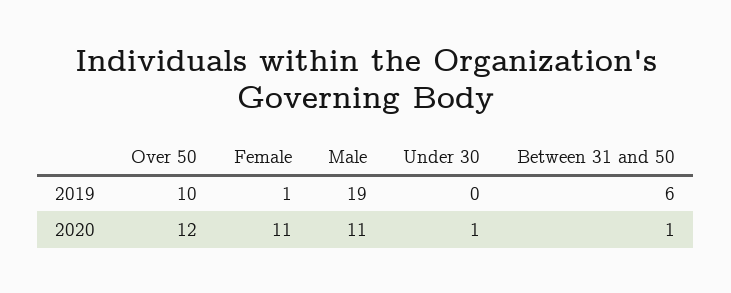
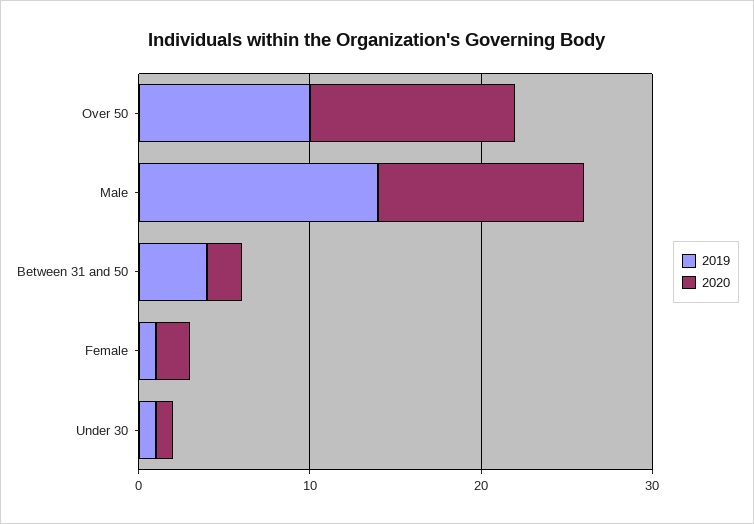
2019, Male: 19 -> 14
2019, Under 30: 0 -> 1
2019, Between 31 and 50: 6 -> 4
2020, Female: 11 -> 2
2020, Male: 11 -> 12
2020, Between 31 and 50: 1 -> 2

